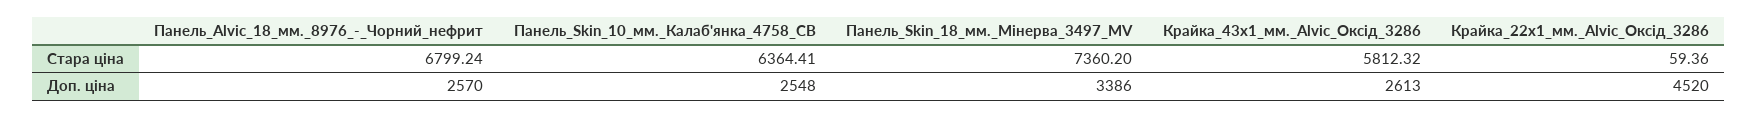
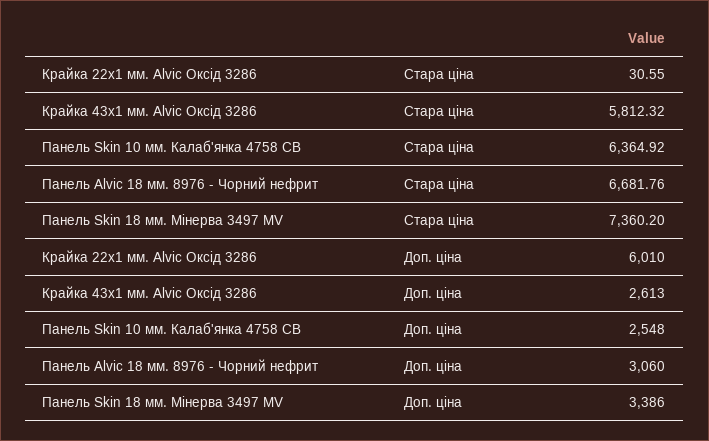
Панель_Alvic_18_мм._8976_-_Чорний_нефрит, Стара ціна: 6799.24 -> 6681.76
Панель_Skin_10_мм._Калаб'янка_4758_CB, Стара ціна: 6364.41 -> 6364.92
Крайка_22x1_мм._Alvic_Оксід_3286, Стара ціна: 59.36 -> 30.55
Панель_Alvic_18_мм._8976_-_Чорний_нефрит, Доп. ціна: 2570 -> 3060
Крайка_22x1_мм._Alvic_Оксід_3286, Доп. ціна: 4520 -> 6010

